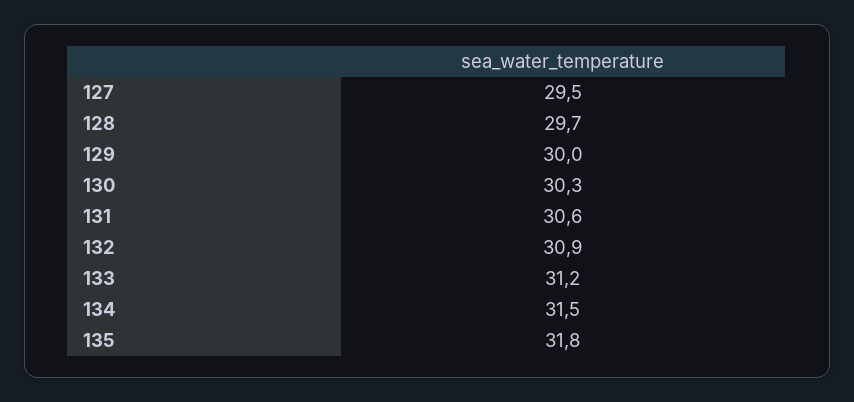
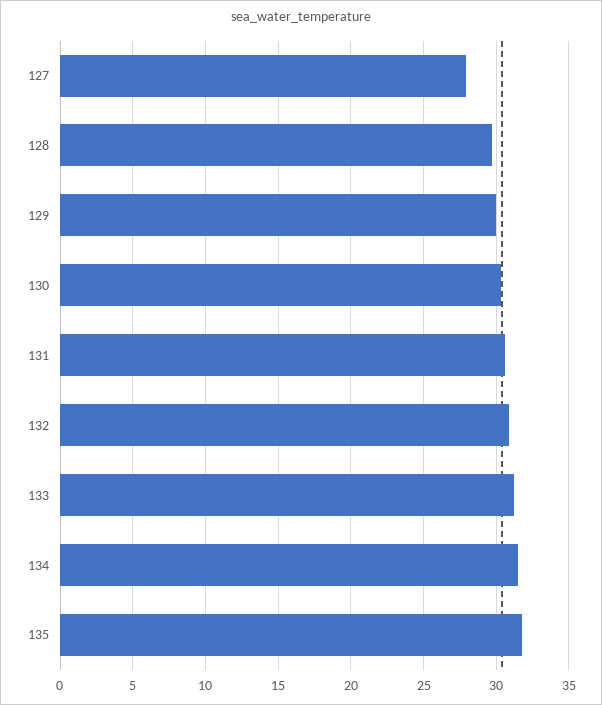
127: 29.5 -> 28

